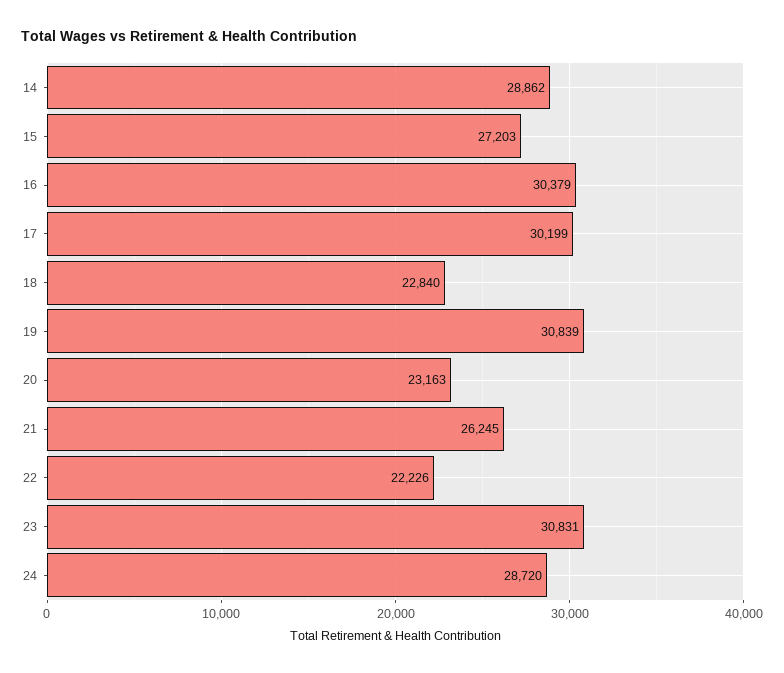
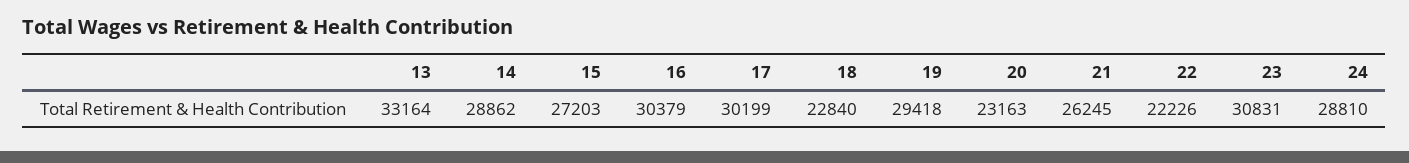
19: 30839 -> 29418
24: 28720 -> 28810
13: none -> 33164

